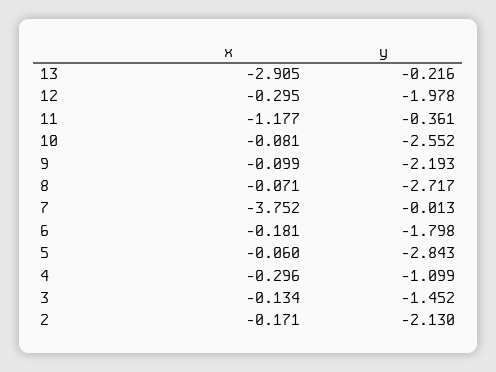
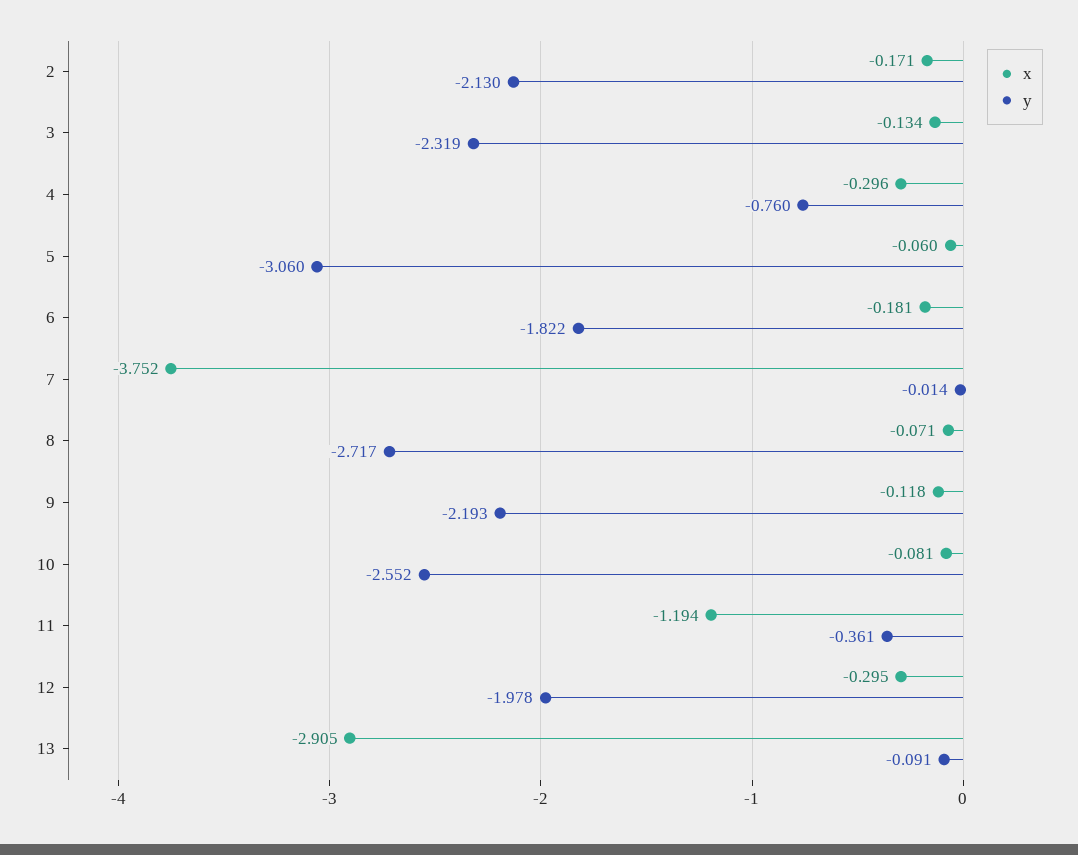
y, 13: -0.216 -> -0.091
x, 11: -1.177 -> -1.194
x, 9: -0.099 -> -0.118
y, 7: -0.013 -> -0.014
y, 6: -1.798 -> -1.822
y, 5: -2.843 -> -3.06
y, 4: -1.099 -> -0.76
y, 3: -1.452 -> -2.319

